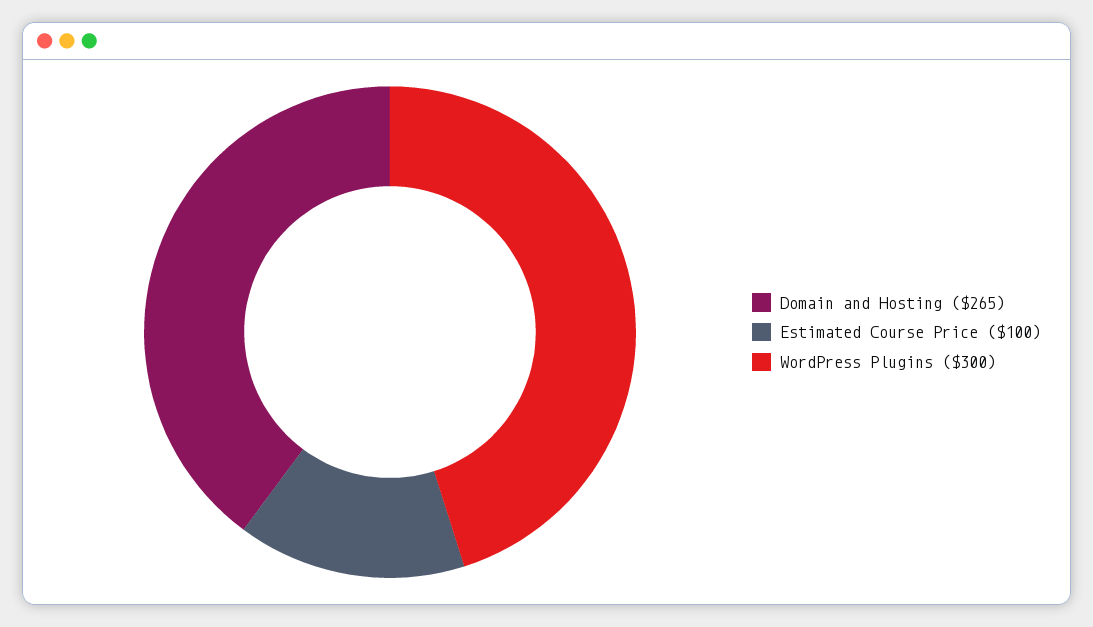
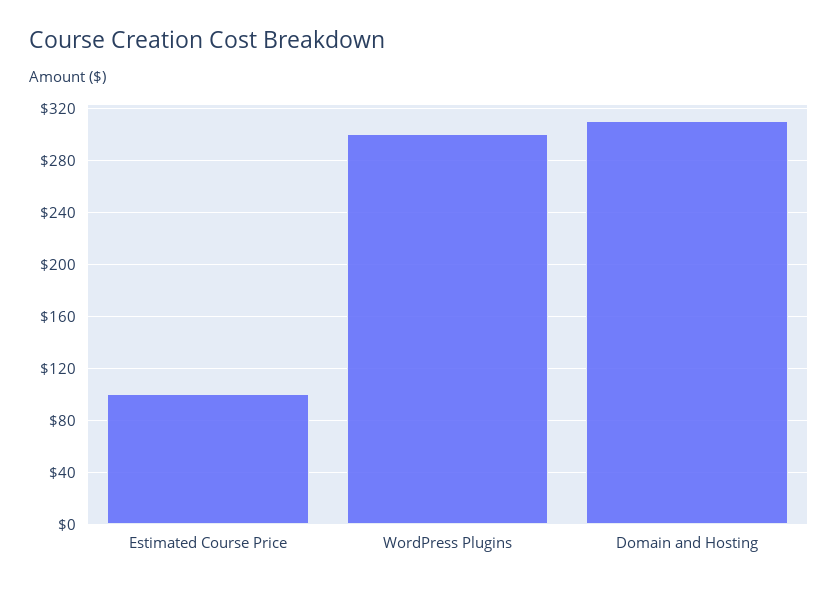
Domain and Hosting: 265 -> 310

